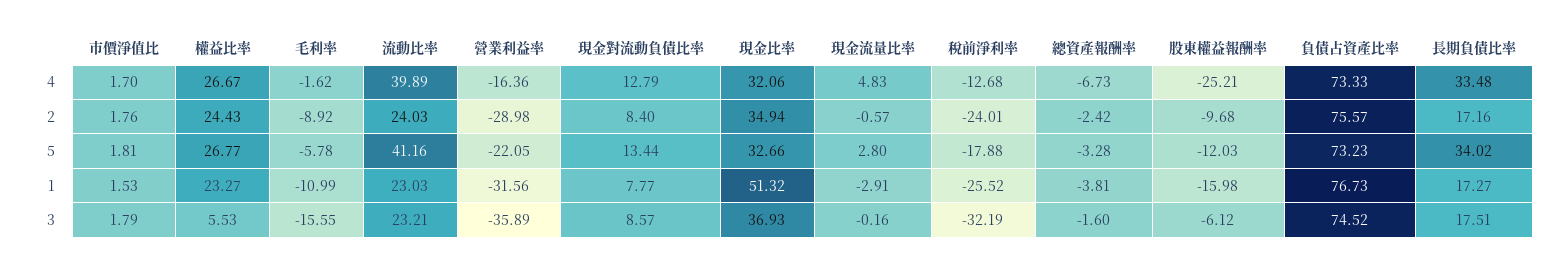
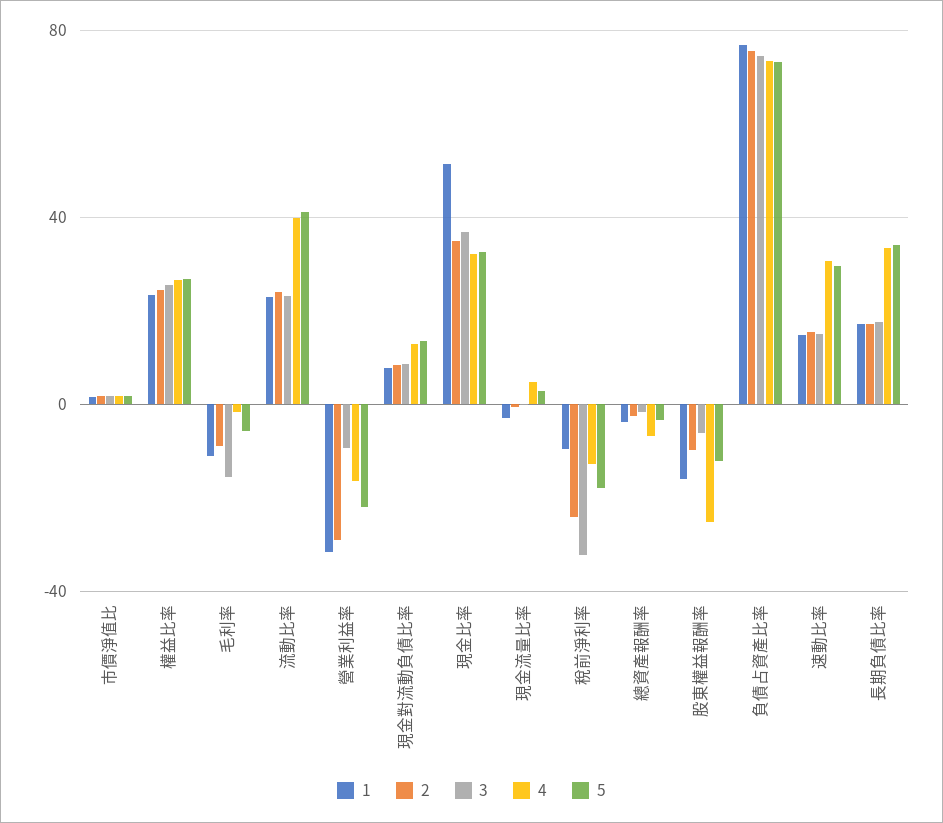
1, 稅前淨利率: -25.52 -> -10
3, 權益比率: 5.53 -> 25
3, 營業利益率: -35.89 -> -10
1, 速動比率: none -> 15
2, 速動比率: none -> 15
3, 速動比率: none -> 15
4, 速動比率: none -> 30
5, 速動比率: none -> 30

